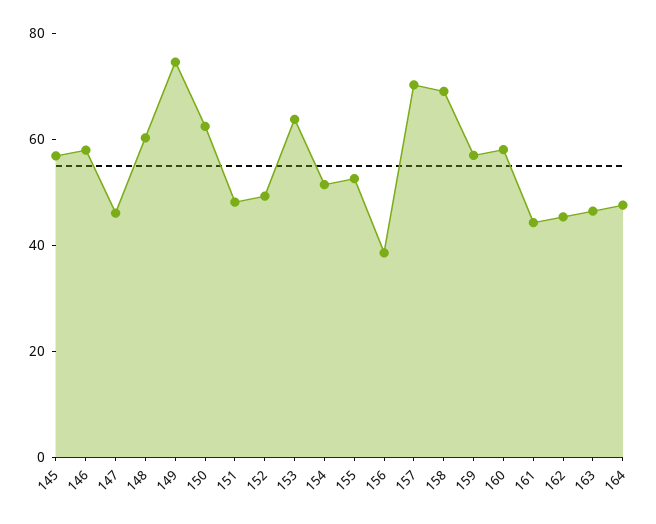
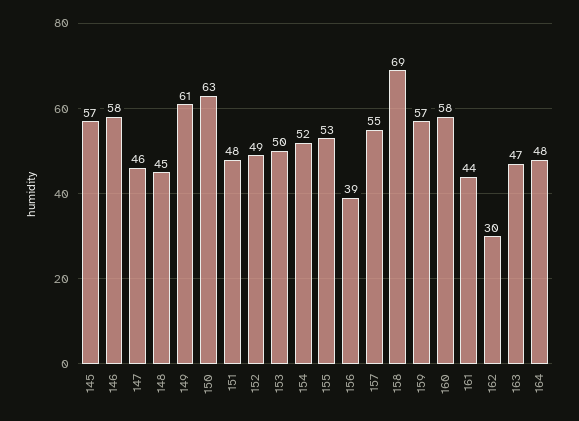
148: 60 -> 45
149: 75 -> 61
153: 65 -> 50
157: 70 -> 55
162: 45 -> 30

